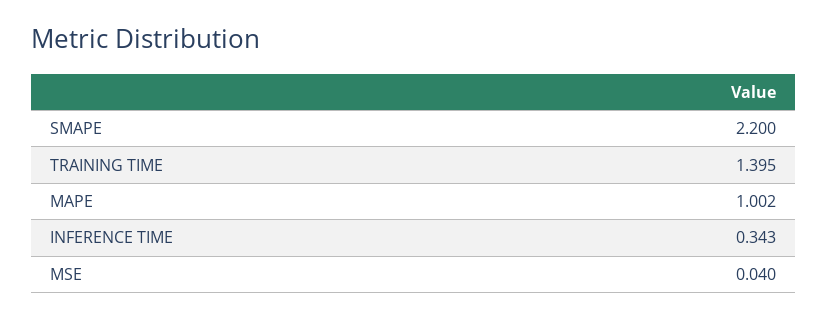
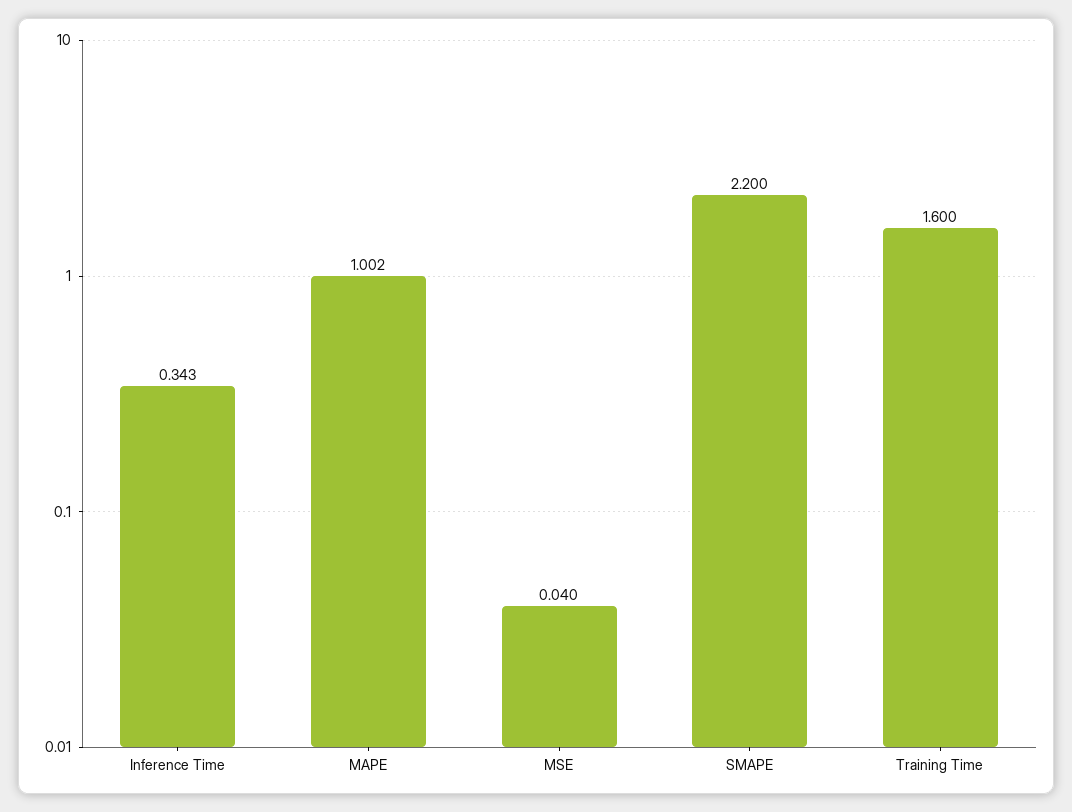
TRAINING TIME: 1.395 -> 1.6

